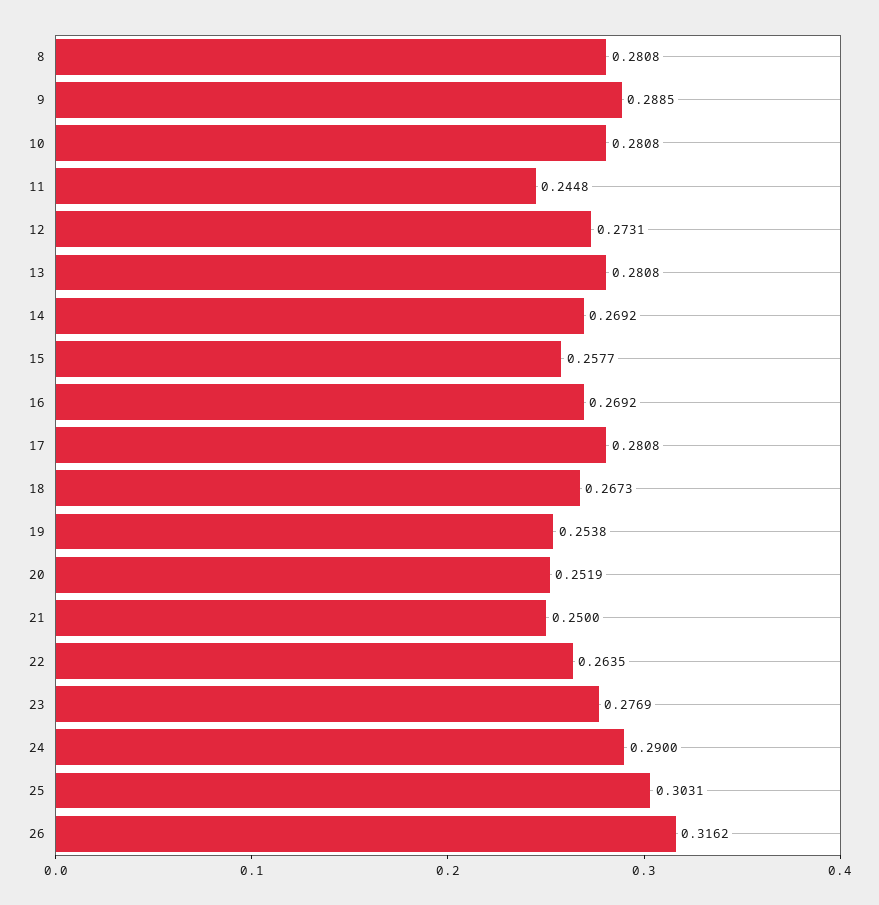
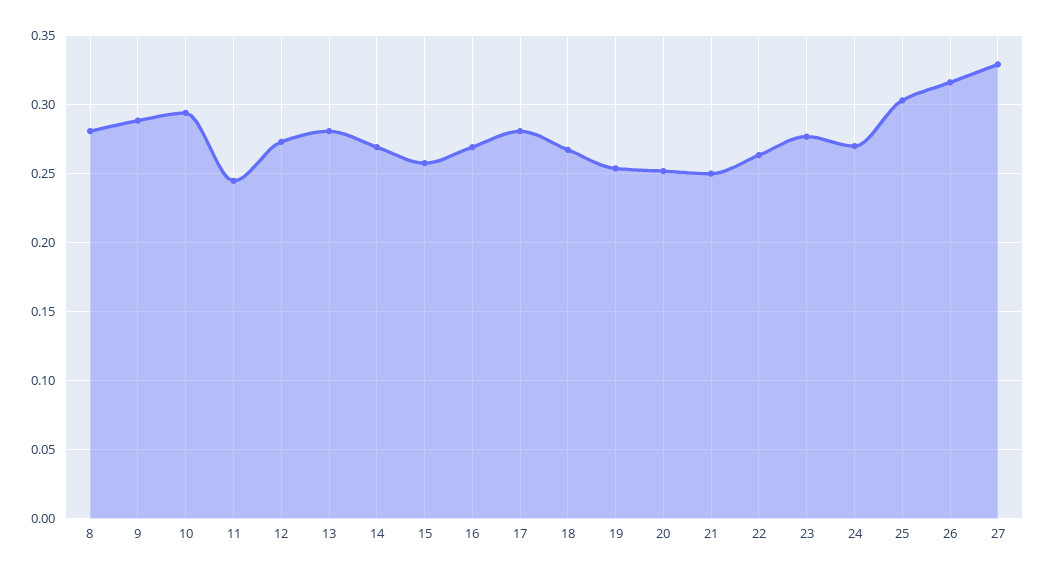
10: 0.2808 -> 0.295
24: 0.29 -> 0.27
27: none -> 0.33

